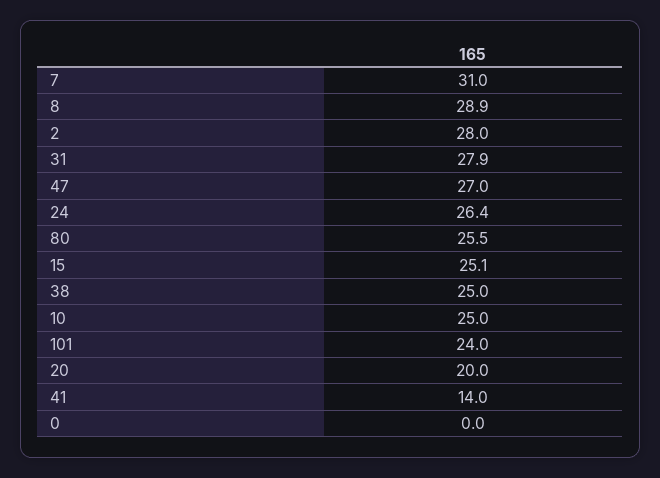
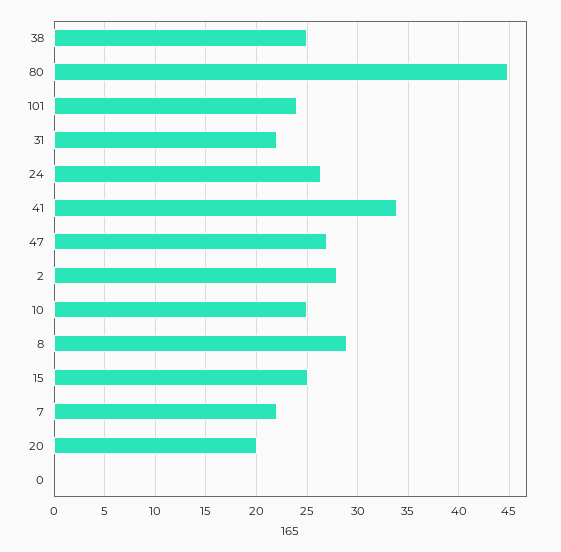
7: 31 -> 22
31: 27.9 -> 22
80: 25.5 -> 45
41: 14 -> 34

